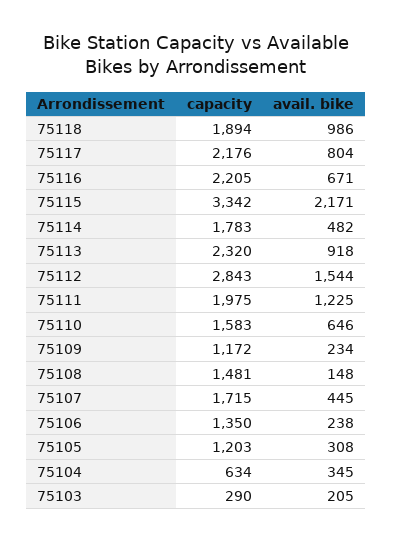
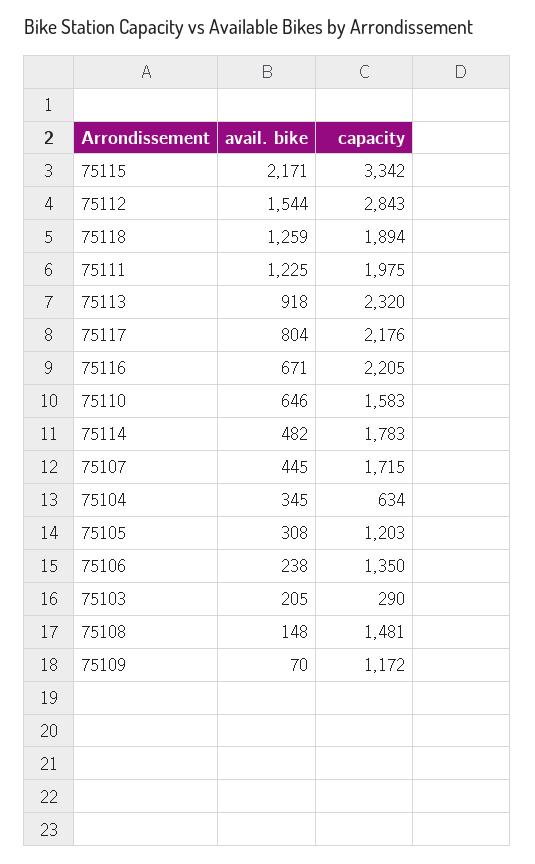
avail. bike, 75118: 986 -> 1259
avail. bike, 75109: 234 -> 70

